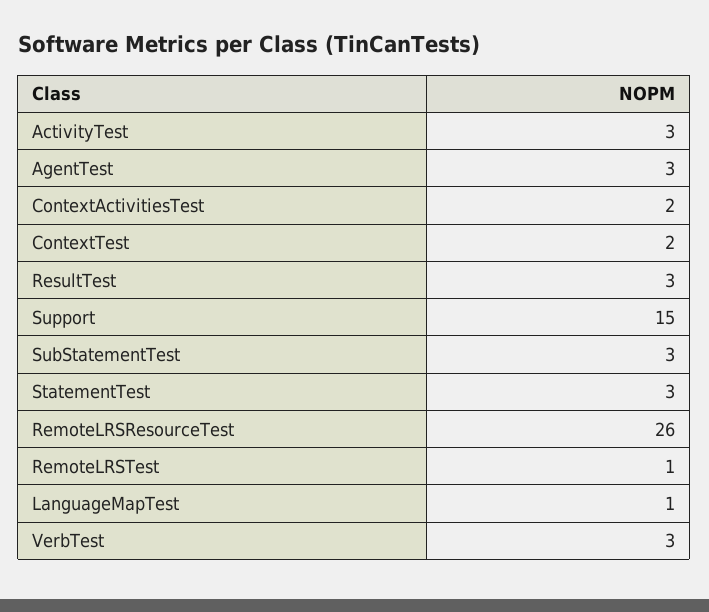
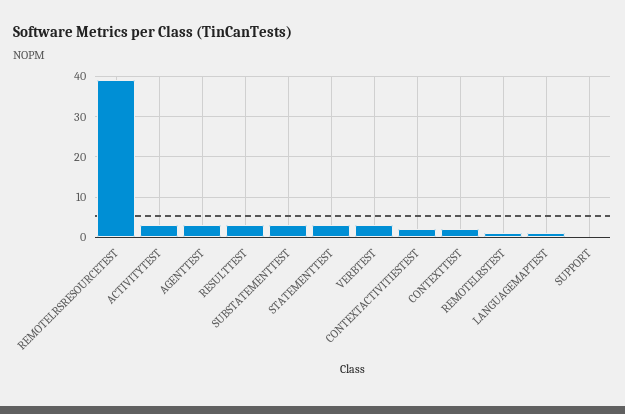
Support: 15 -> 0
RemoteLRSResourceTest: 26 -> 40

